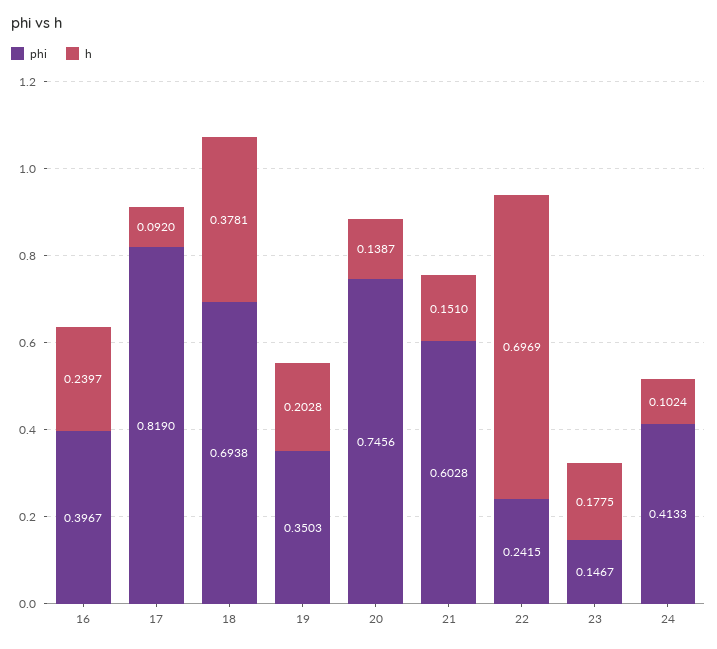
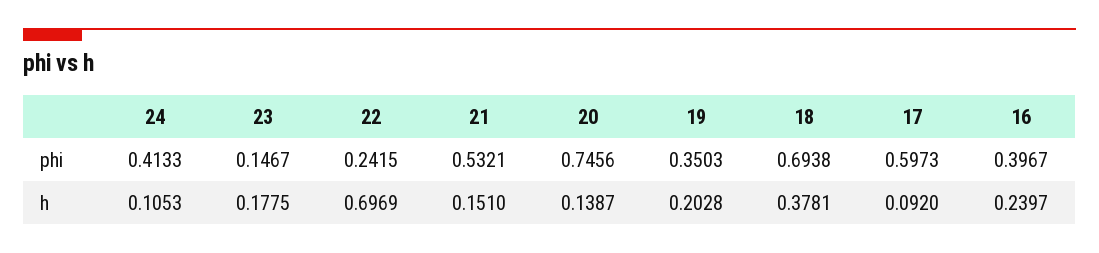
phi, 17: 0.819 -> 0.5973
phi, 21: 0.6028 -> 0.5321
h, 24: 0.1024 -> 0.1053

